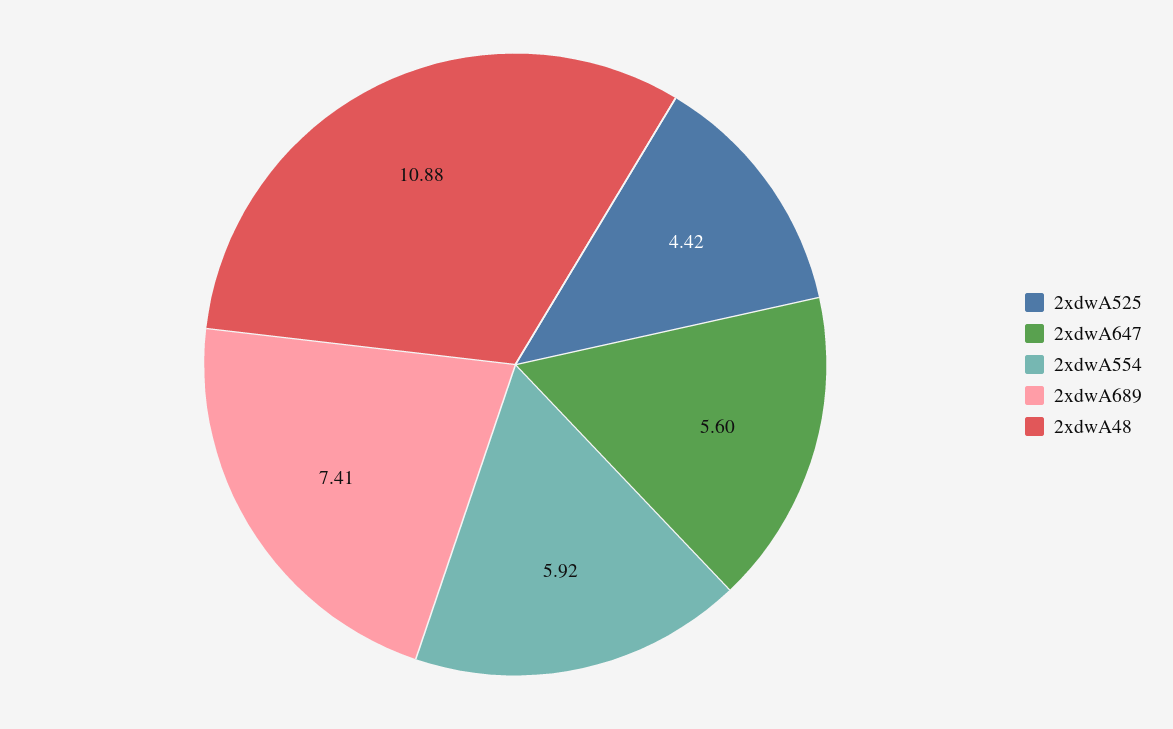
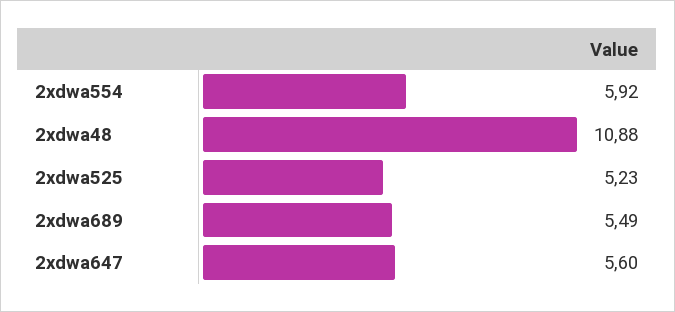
2xdwA525: 4.42 -> 5.23
2xdwA689: 7.41 -> 5.49

